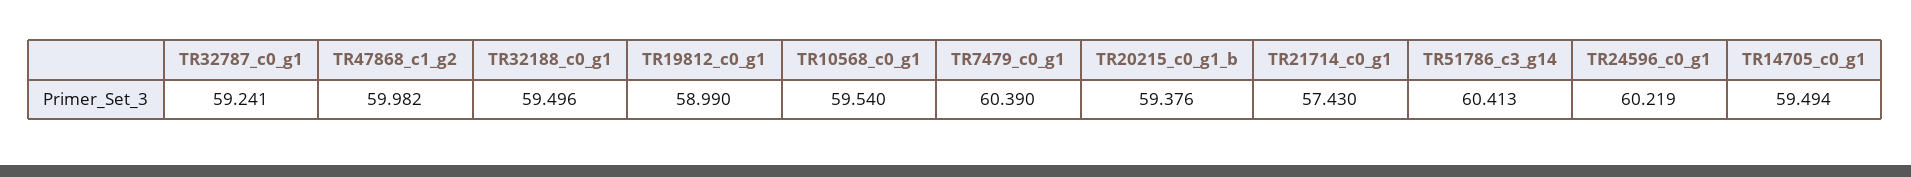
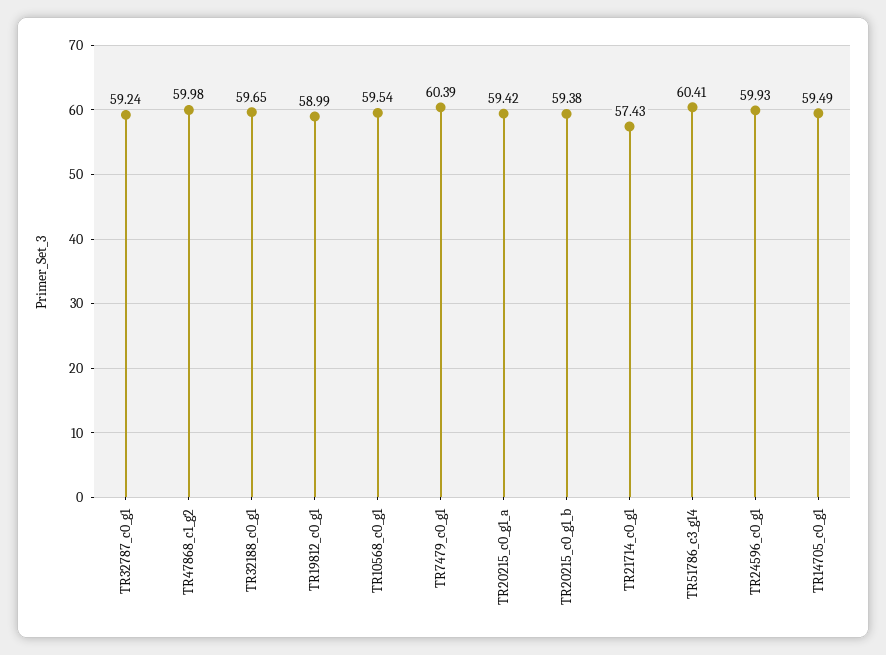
TR32188_c0_g1: 59.496 -> 59.65
TR24596_c0_g1: 60.219 -> 59.93
TR20215_c0_g1_a: none -> 59.42

